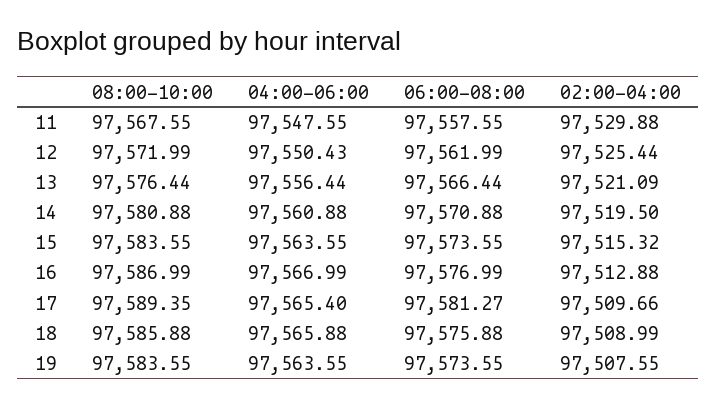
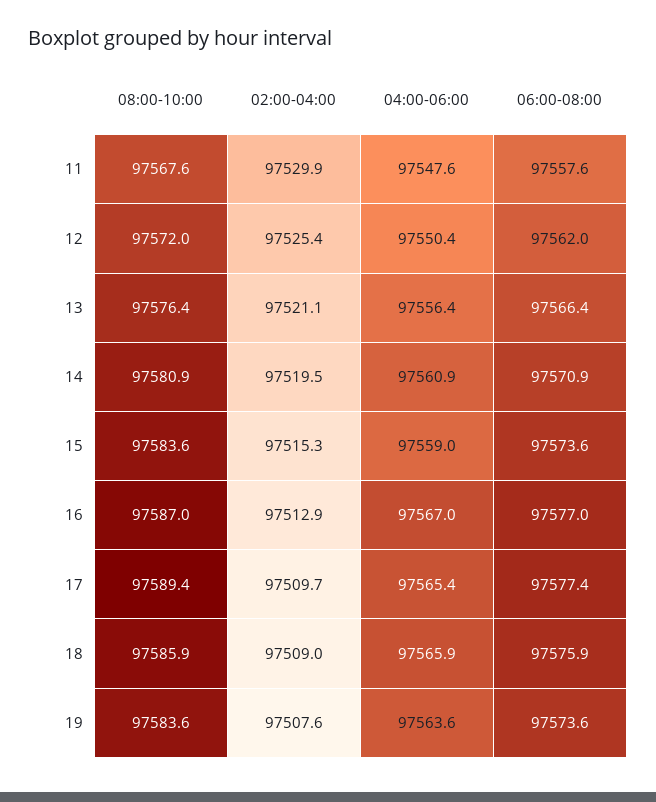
04:00-06:00, 15: 97563.55 -> 97559
06:00-08:00, 17: 97581.27 -> 97577.4

